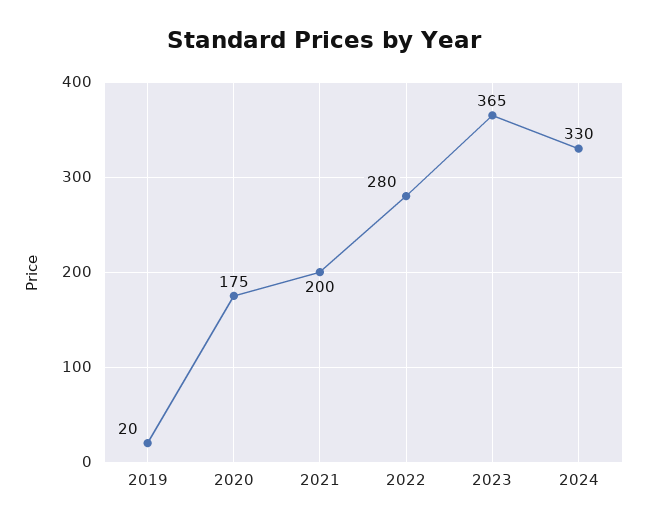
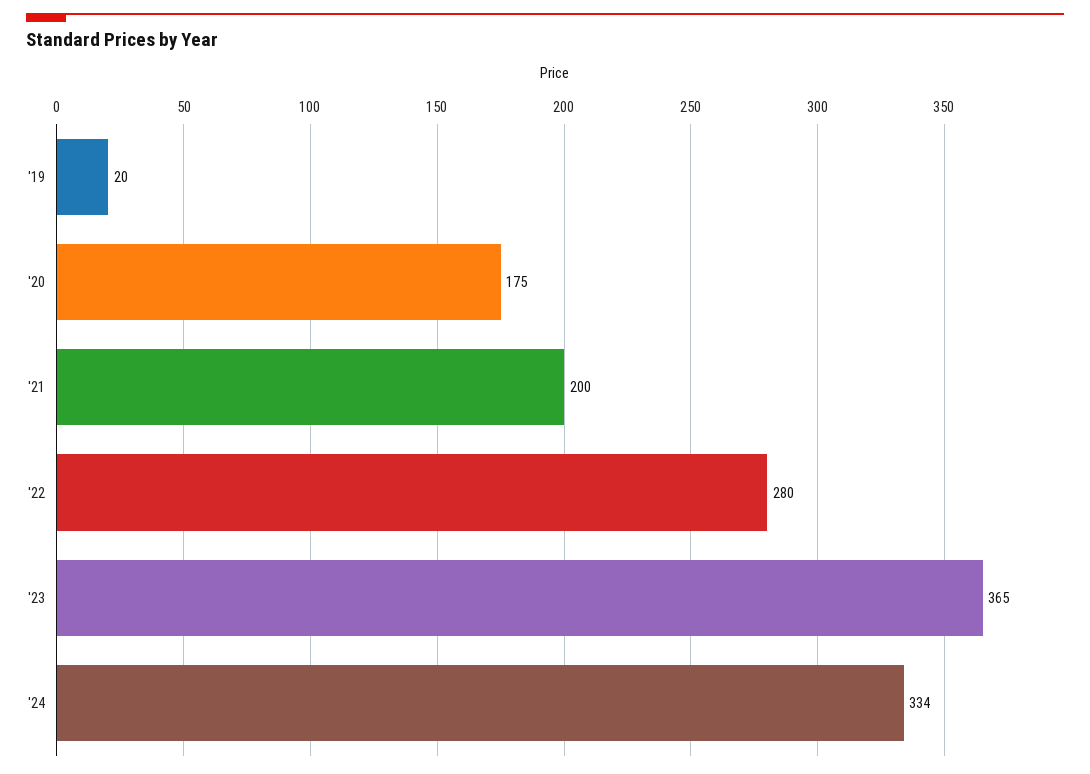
2024: 330 -> 334

